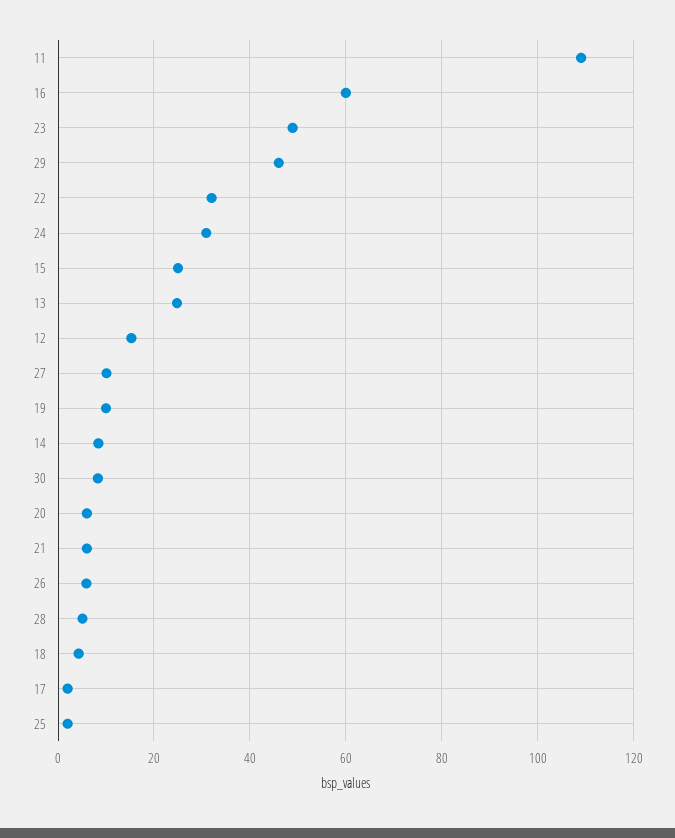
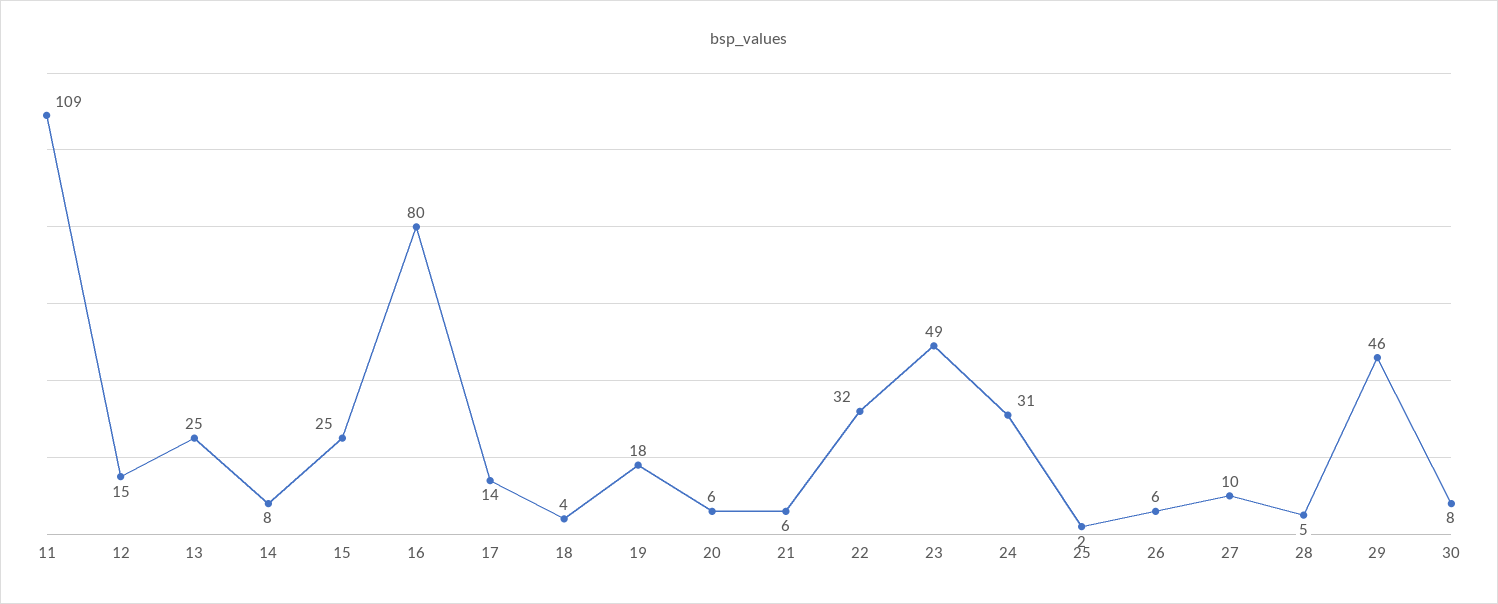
16: 60 -> 80
19: 10 -> 18
17: 2 -> 14

